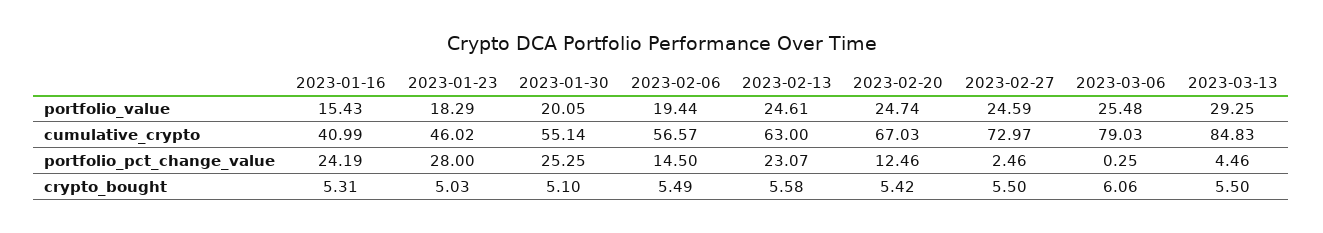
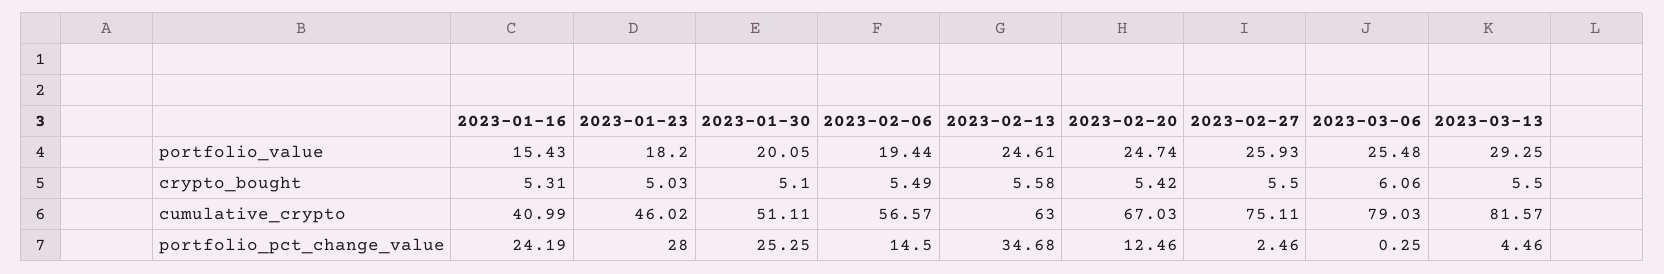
2023-01-23, portfolio_value: 18.29 -> 18.2
2023-02-27, portfolio_value: 24.59 -> 25.93
2023-01-30, cumulative_crypto: 55.14 -> 51.11
2023-02-27, cumulative_crypto: 72.97 -> 75.11
2023-03-13, cumulative_crypto: 84.83 -> 81.57
2023-02-13, portfolio_pct_change_value: 23.07 -> 34.68

